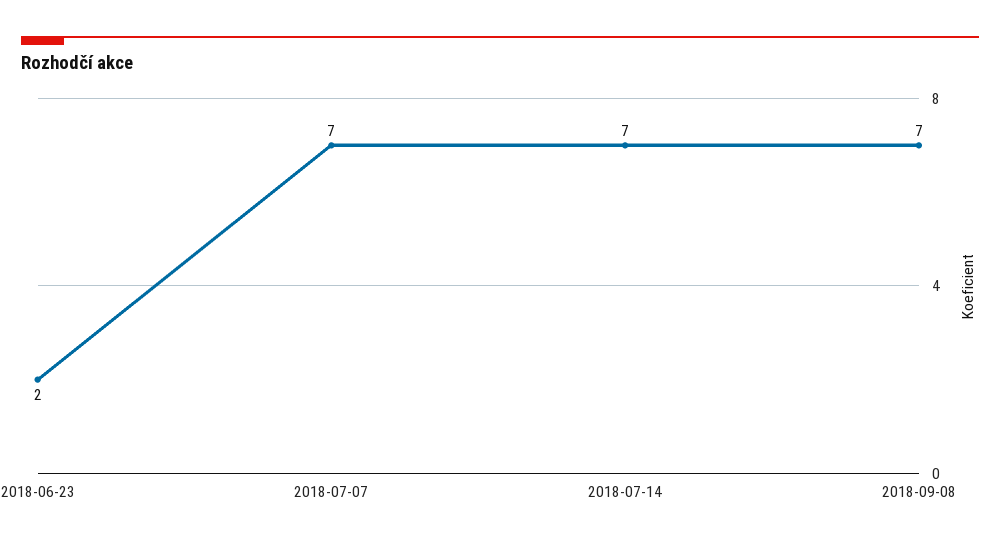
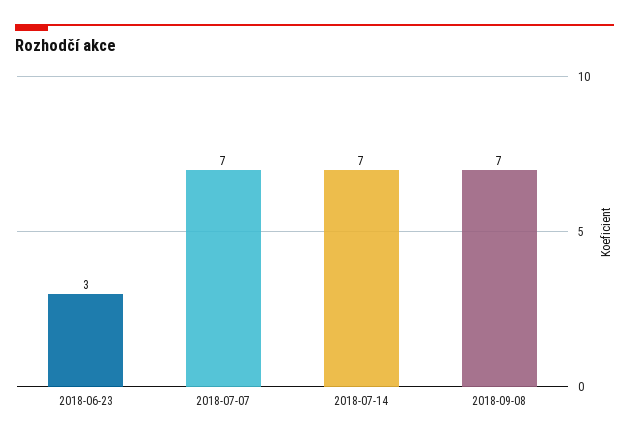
2018-06-23: 2 -> 3

